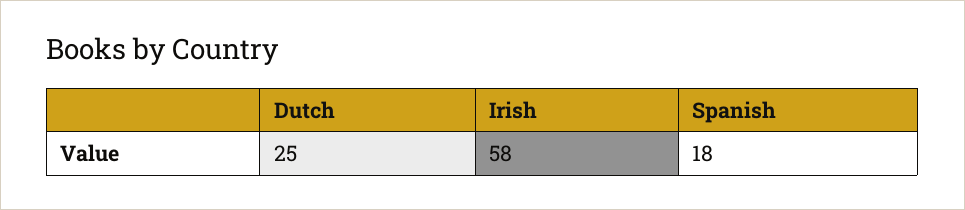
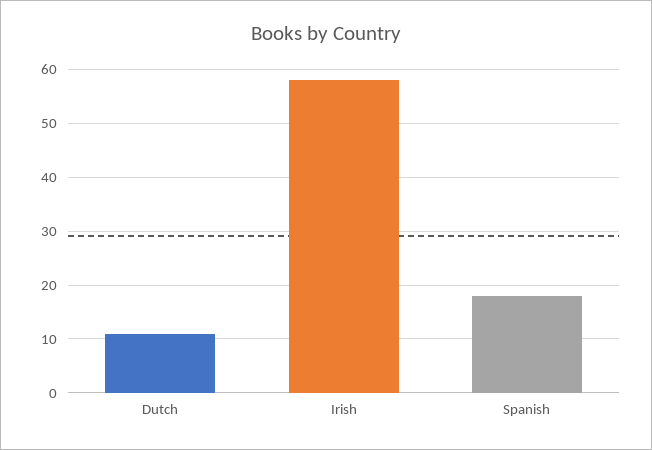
Dutch: 25 -> 10

